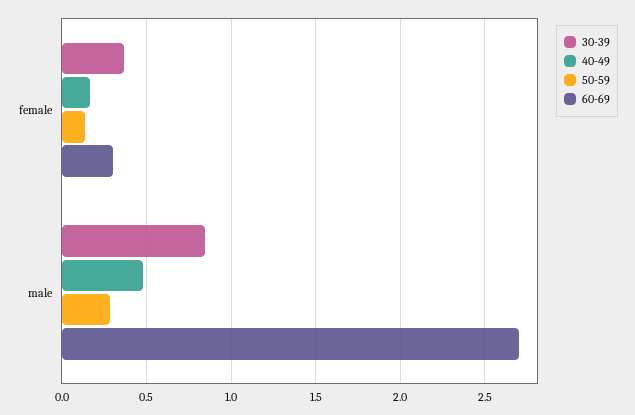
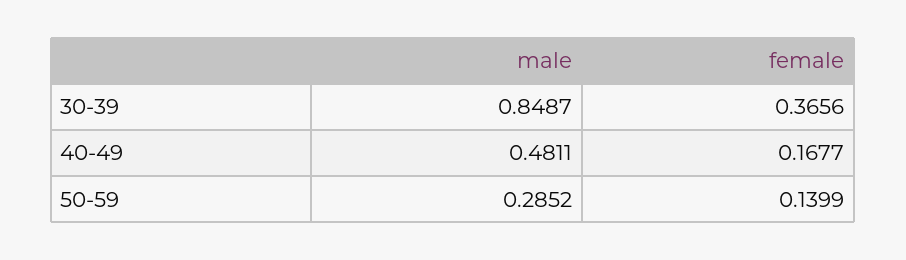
60-69, female: 0.3 -> none
60-69, male: 2.7 -> none

